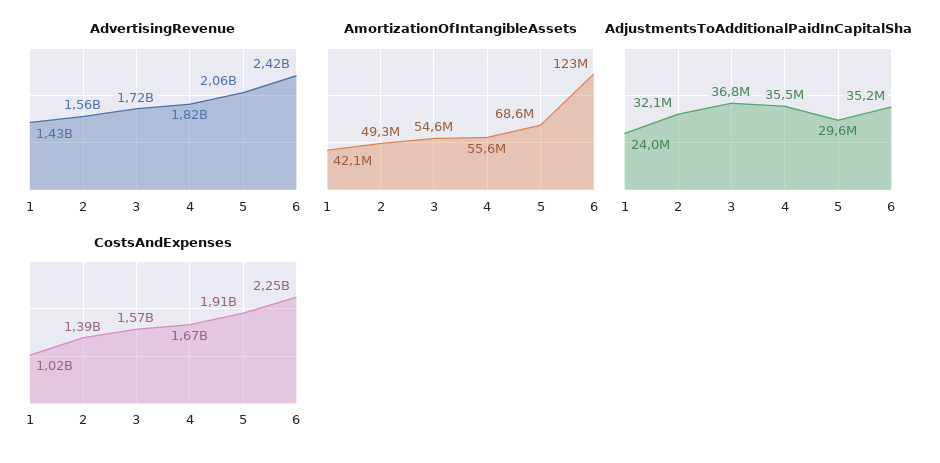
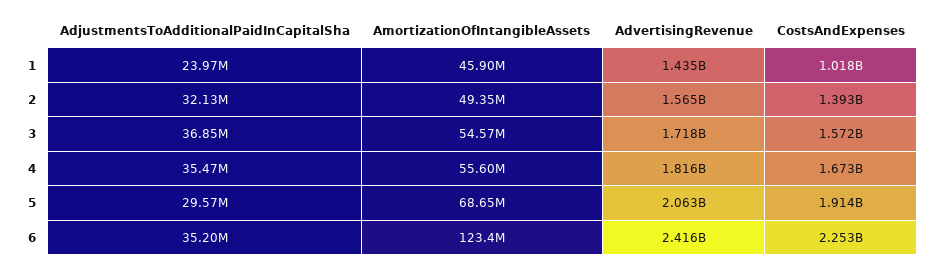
AmortizationOfIntangibleAssets, 1: 42100000 -> 45900000

